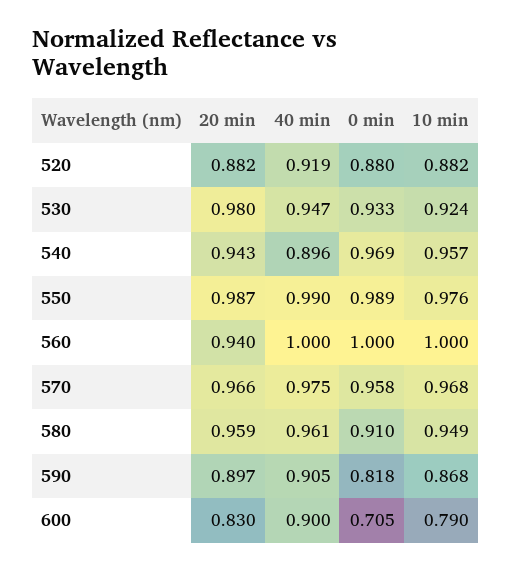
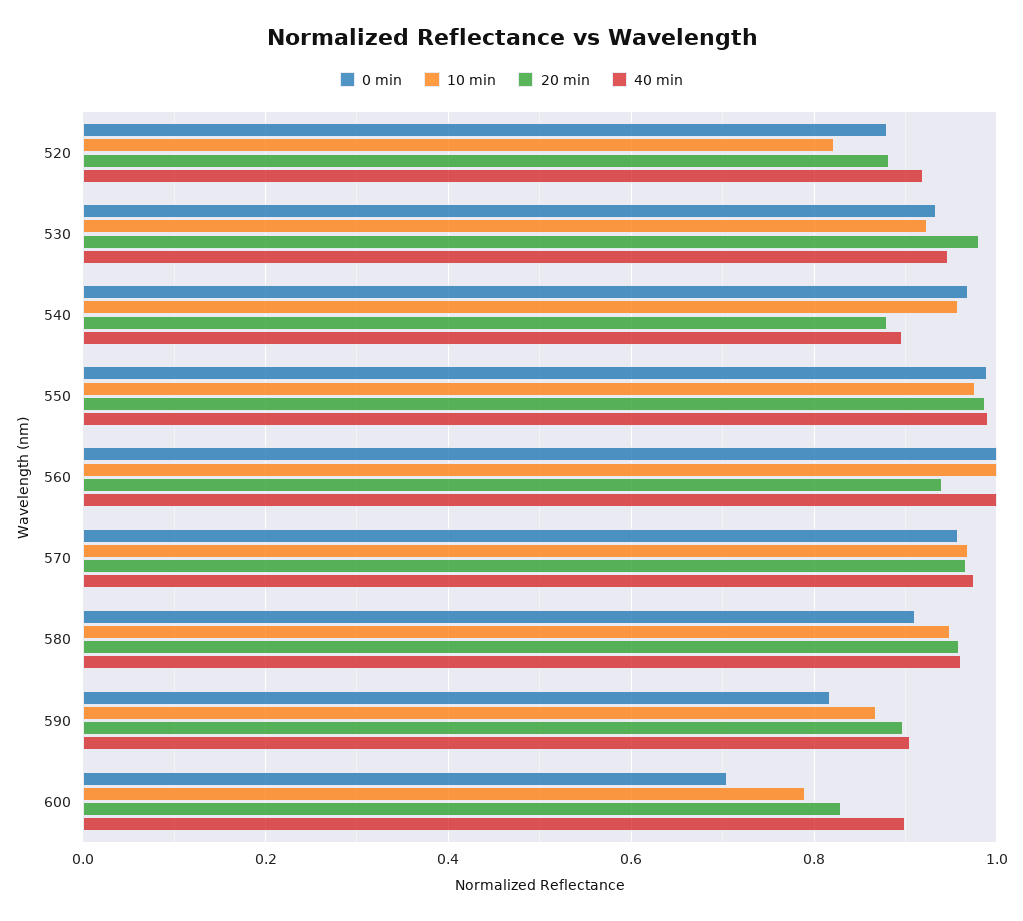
10 min, 520: 0.882 -> 0.82
20 min, 540: 0.943 -> 0.88

